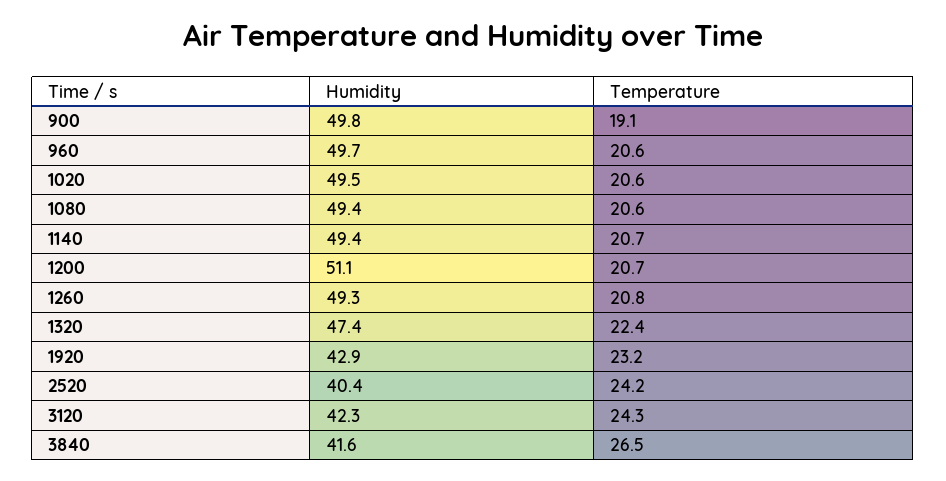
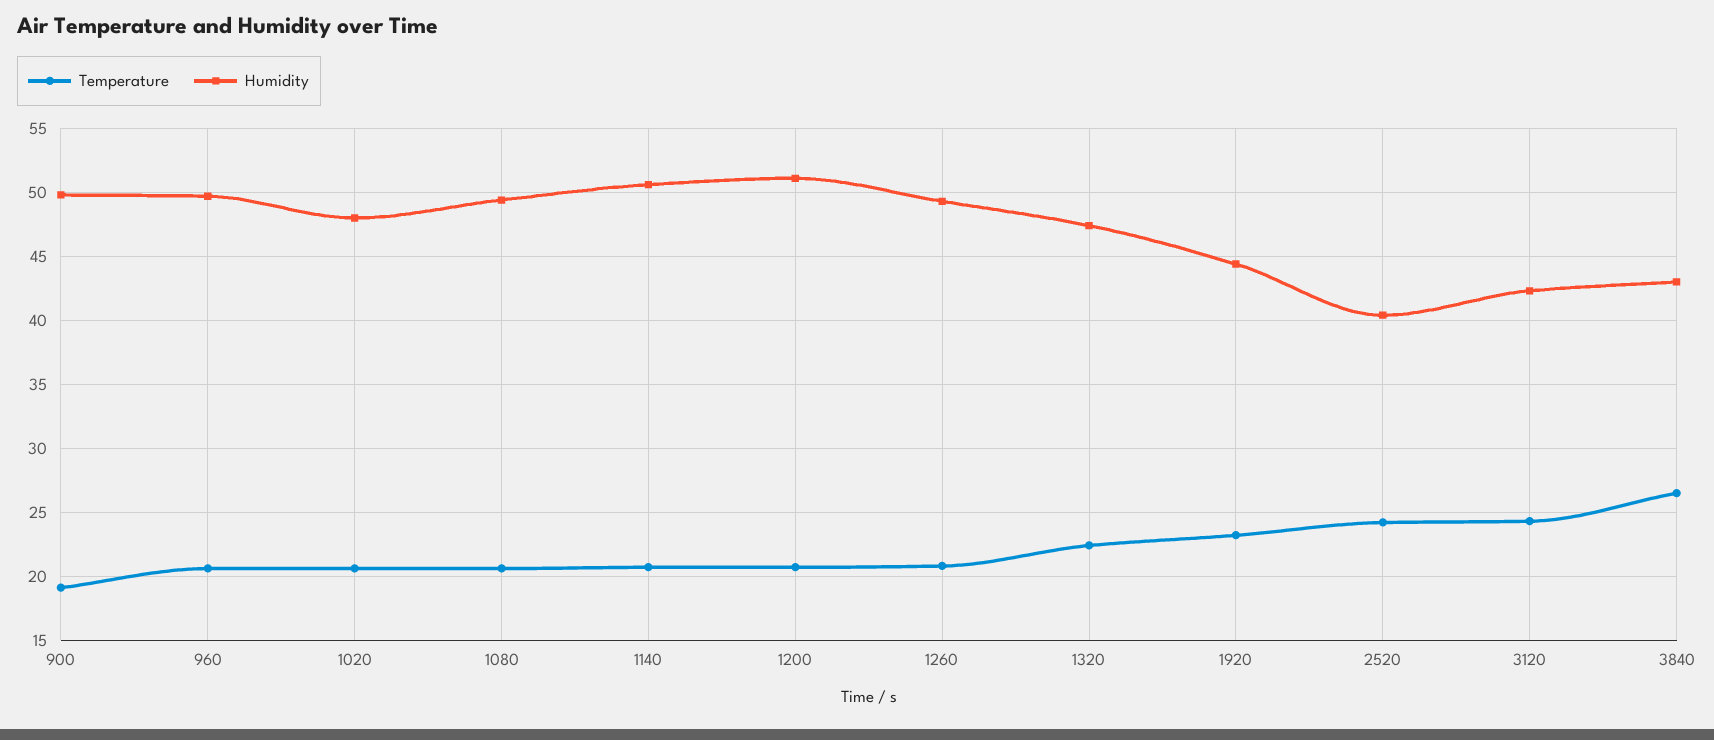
Humidity, 1020: 49.5 -> 48
Humidity, 1140: 49.4 -> 50.5
Humidity, 1920: 42.9 -> 44.5
Humidity, 3840: 41.6 -> 43

